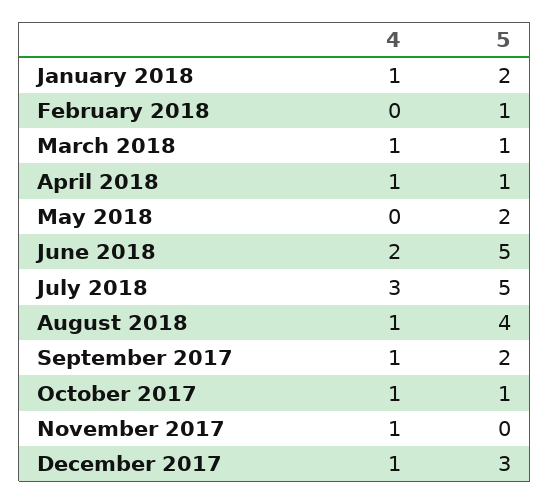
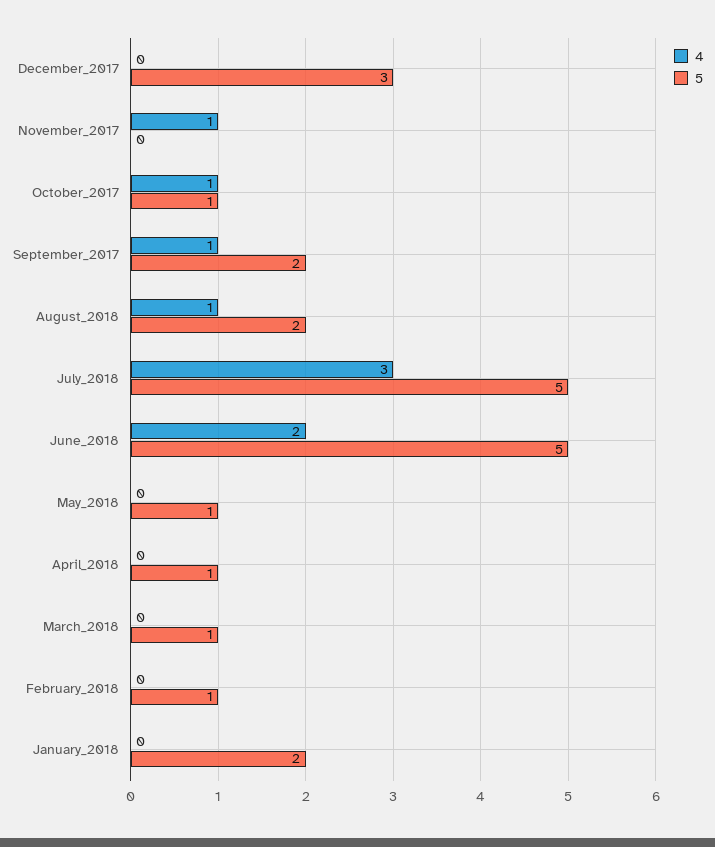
4, January 2018: 1 -> 0
4, March 2018: 1 -> 0
4, April 2018: 1 -> 0
5, May 2018: 2 -> 1
5, August 2018: 4 -> 2
4, December 2017: 1 -> 0

